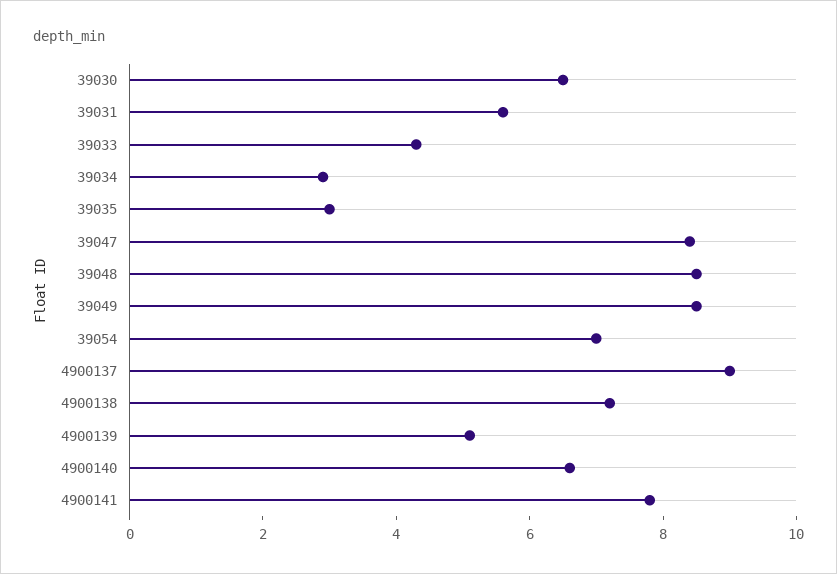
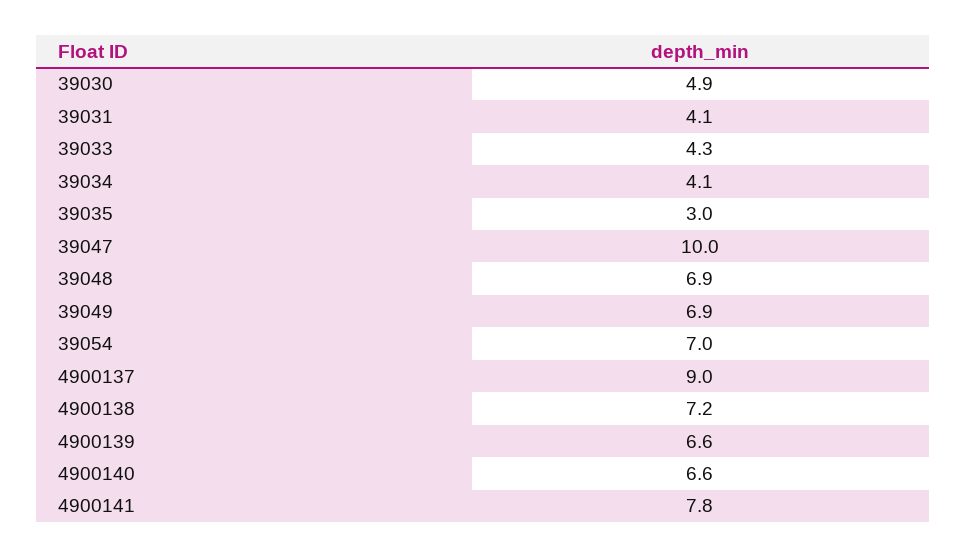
39030: 6.5 -> 4.9
39031: 5.5 -> 4.1
39034: 3 -> 4.1
39047: 8.5 -> 10
39048: 8.5 -> 6.9
39049: 8.5 -> 6.9
4900139: 5 -> 6.6

